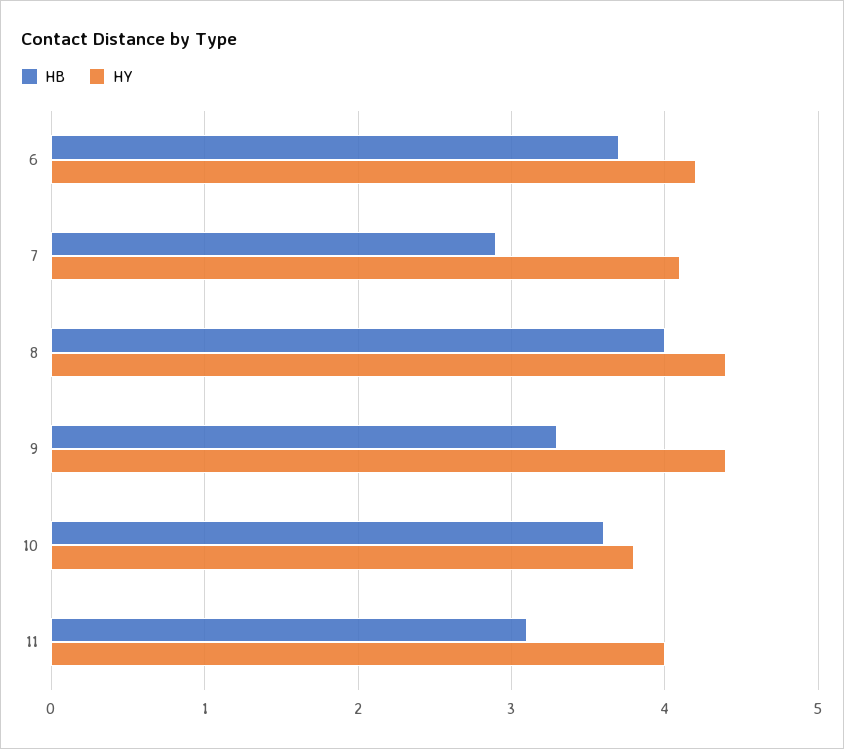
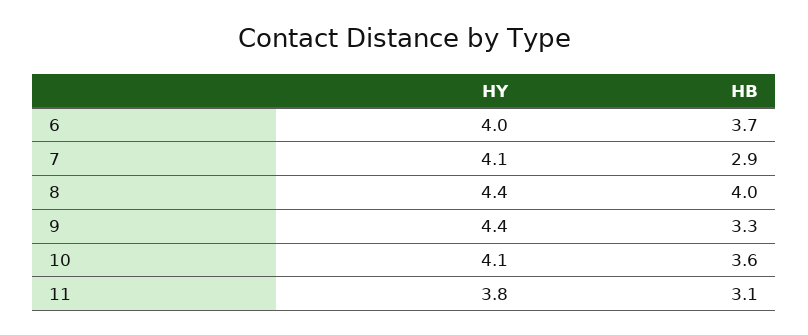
HY, 6: 4.2 -> 4
HY, 10: 3.8 -> 4.1
HY, 11: 4 -> 3.8

